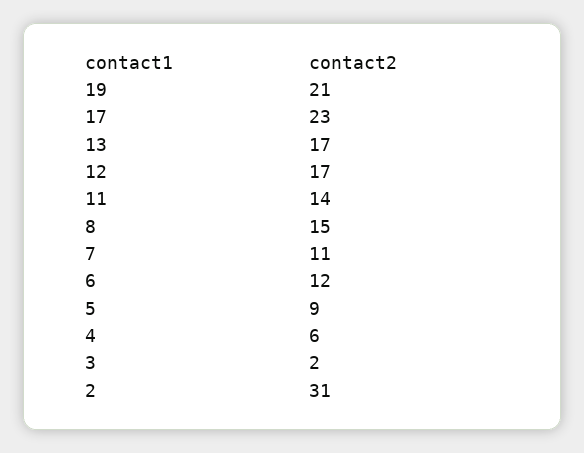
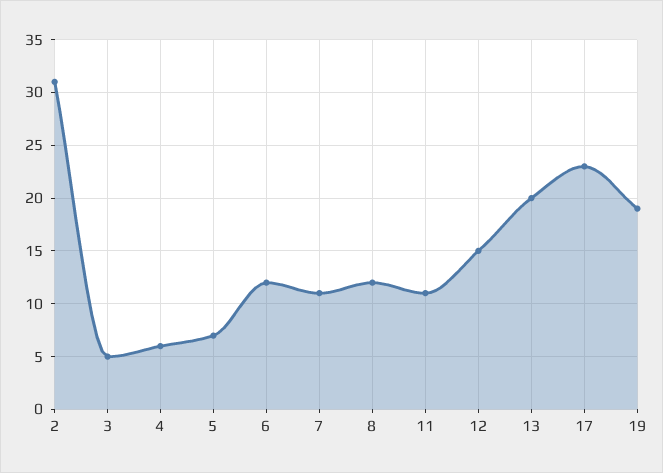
19: 21 -> 19
13: 17 -> 20
12: 17 -> 15
11: 14 -> 11
8: 15 -> 12
5: 9 -> 7
3: 2 -> 5

